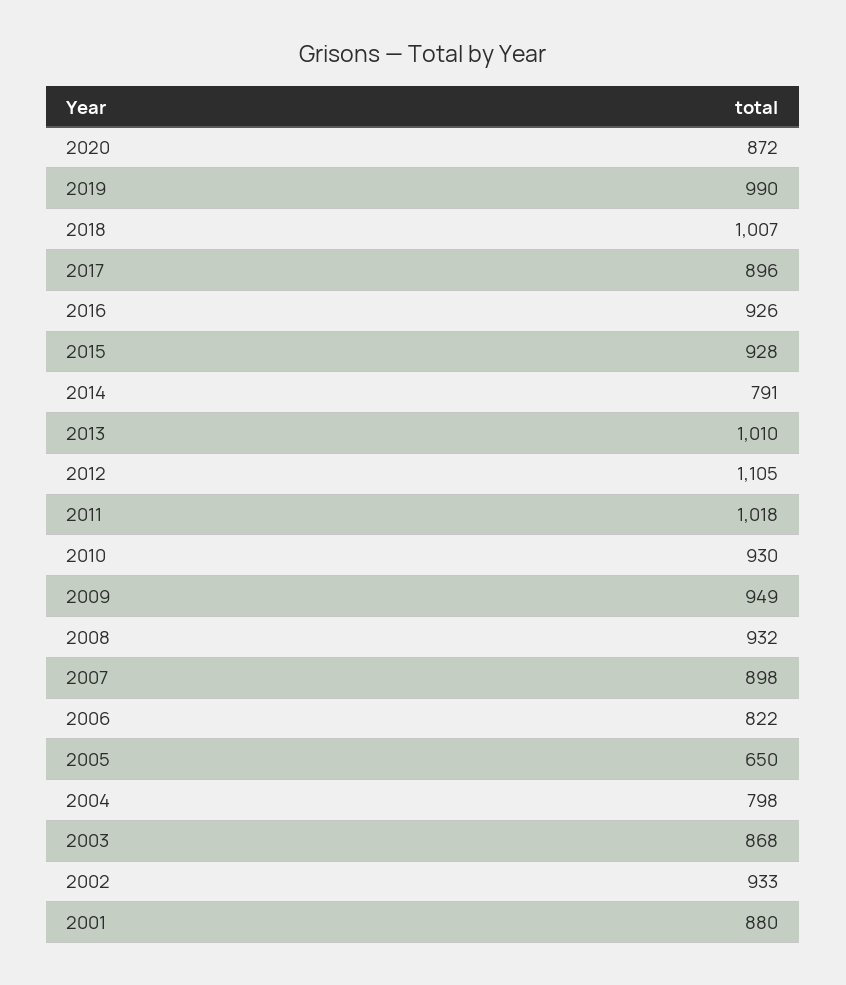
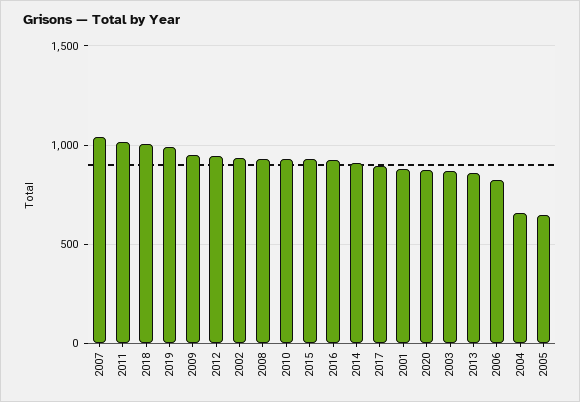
2014: 791 -> 900
2013: 1010 -> 850
2012: 1105 -> 950
2007: 898 -> 1050
2004: 798 -> 650

